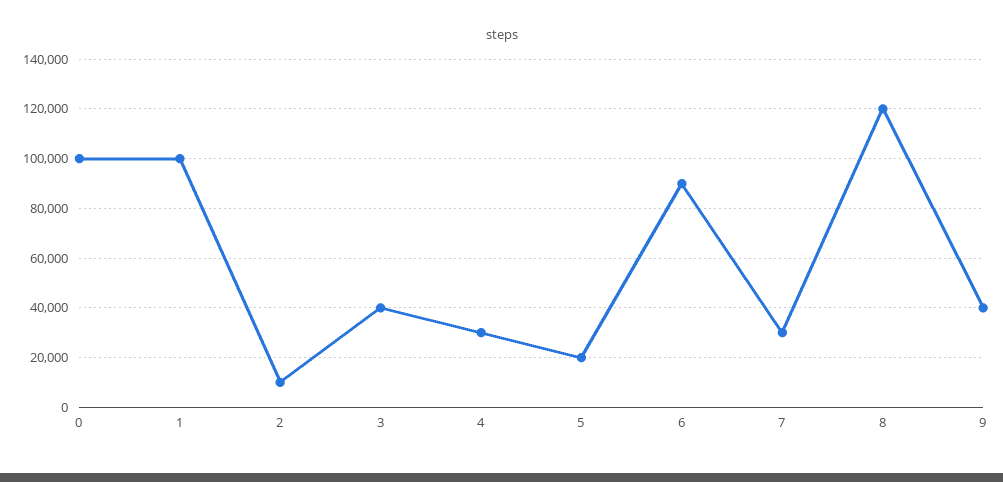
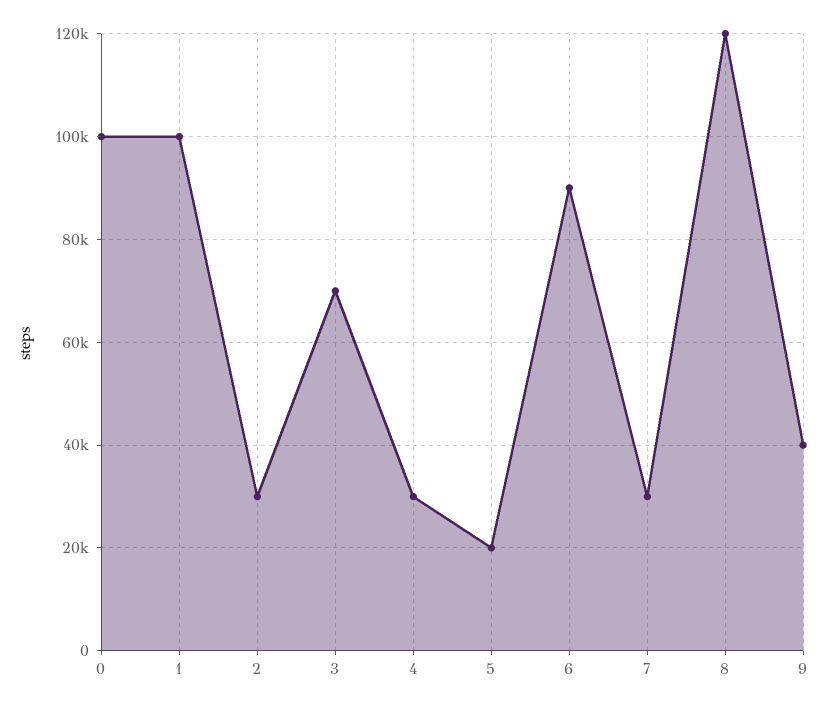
2: 10000 -> 30000
3: 40000 -> 70000

